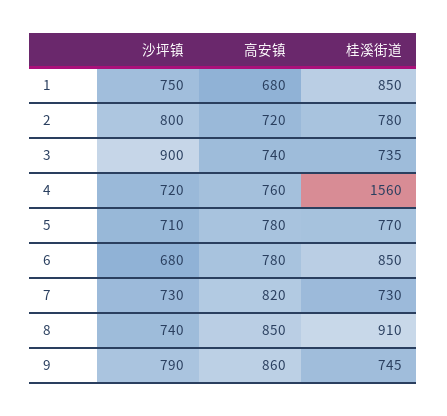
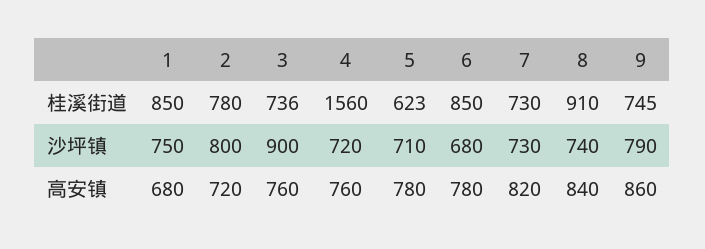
高安镇, 3: 740 -> 760
桂溪街道, 3: 735 -> 736
桂溪街道, 5: 770 -> 623
高安镇, 8: 850 -> 840

